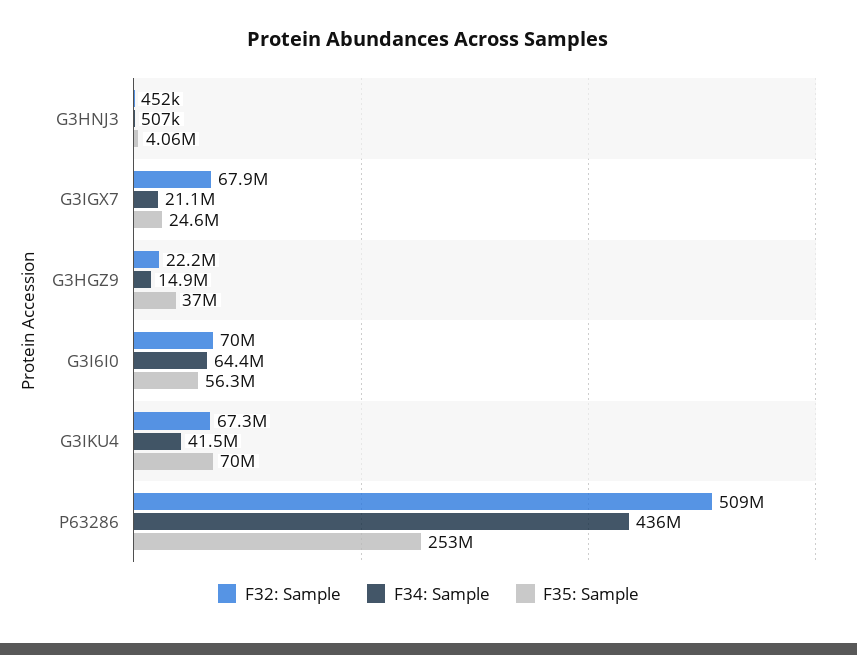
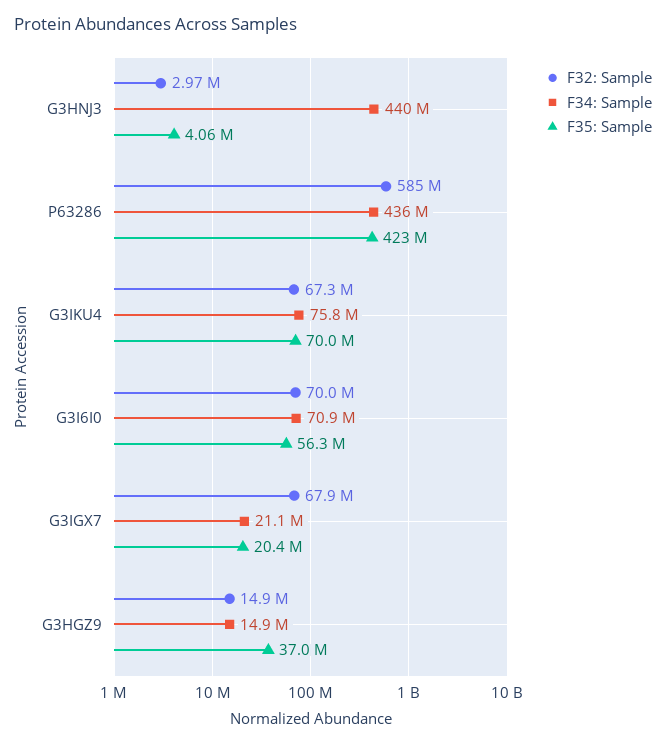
F32: Sample, G3HNJ3: 452000 -> 2970000
F34: Sample, G3HNJ3: 507000 -> 440000000
F35: Sample, G3IGX7: 24600000 -> 20400000
F32: Sample, G3HGZ9: 22200000 -> 14900000
F34: Sample, G3I6I0: 64400000 -> 70900000
F34: Sample, G3IKU4: 41500000 -> 75800000
F32: Sample, P63286: 509000000 -> 585000000
F35: Sample, P63286: 253000000 -> 423000000

